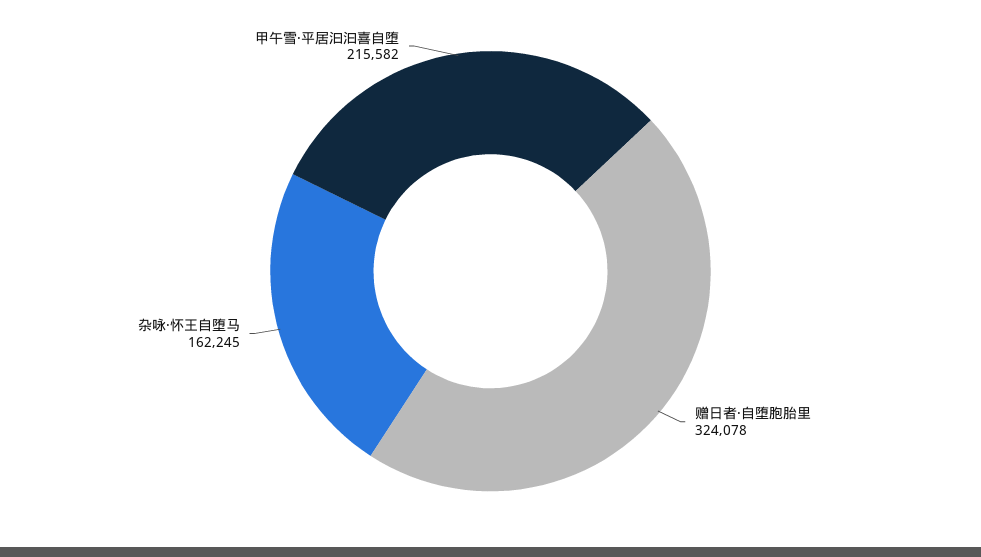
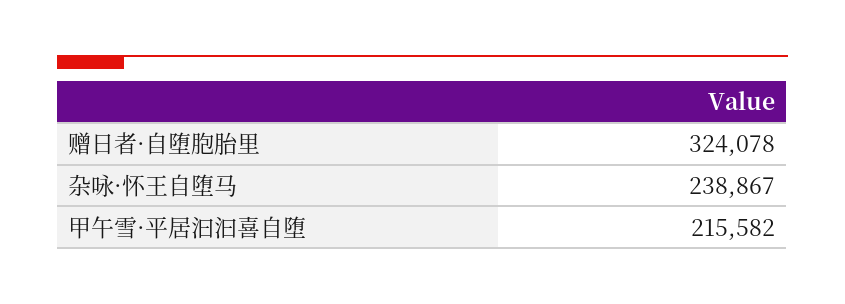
杂咏·怀王自堕马: 162245 -> 238867

